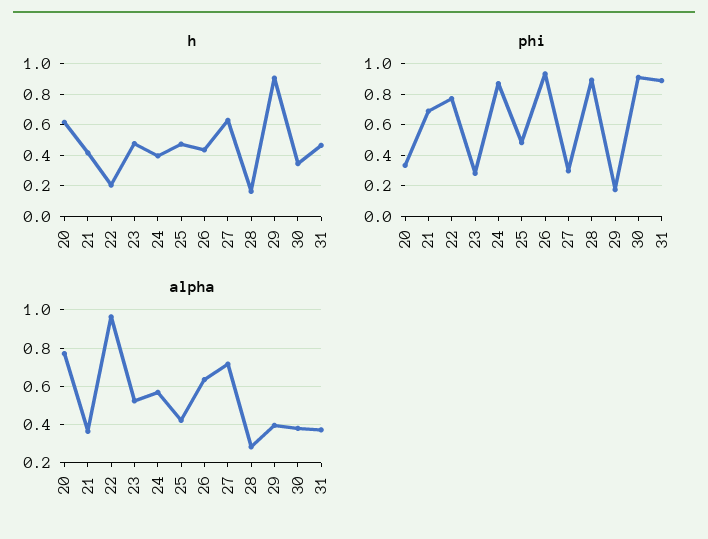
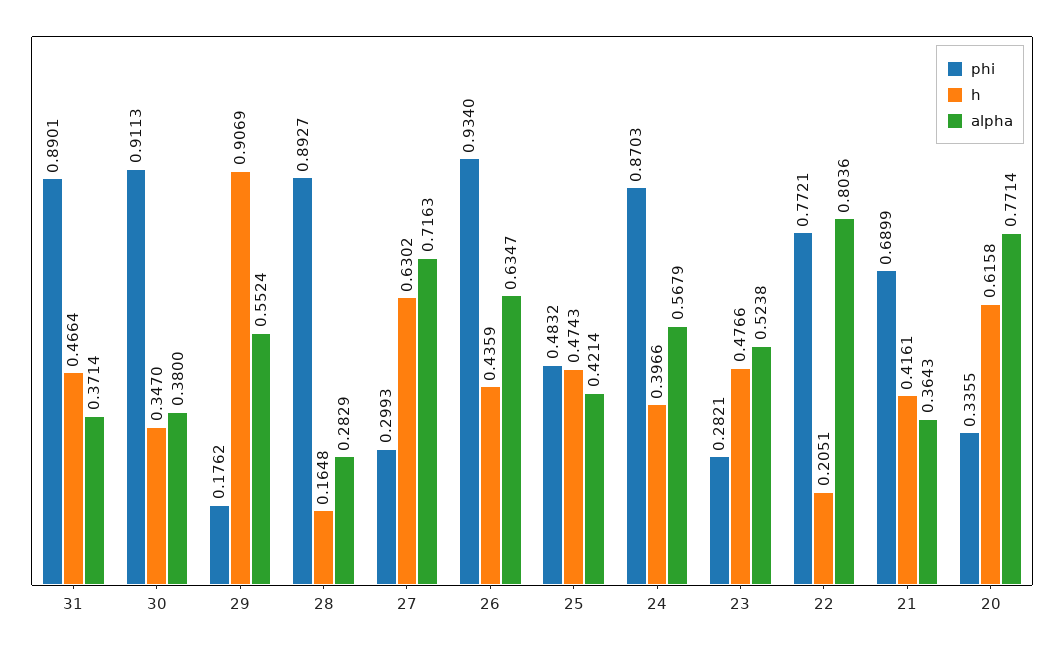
alpha, 22: 0.95 -> 0.8036
alpha, 29: 0.4 -> 0.5524

